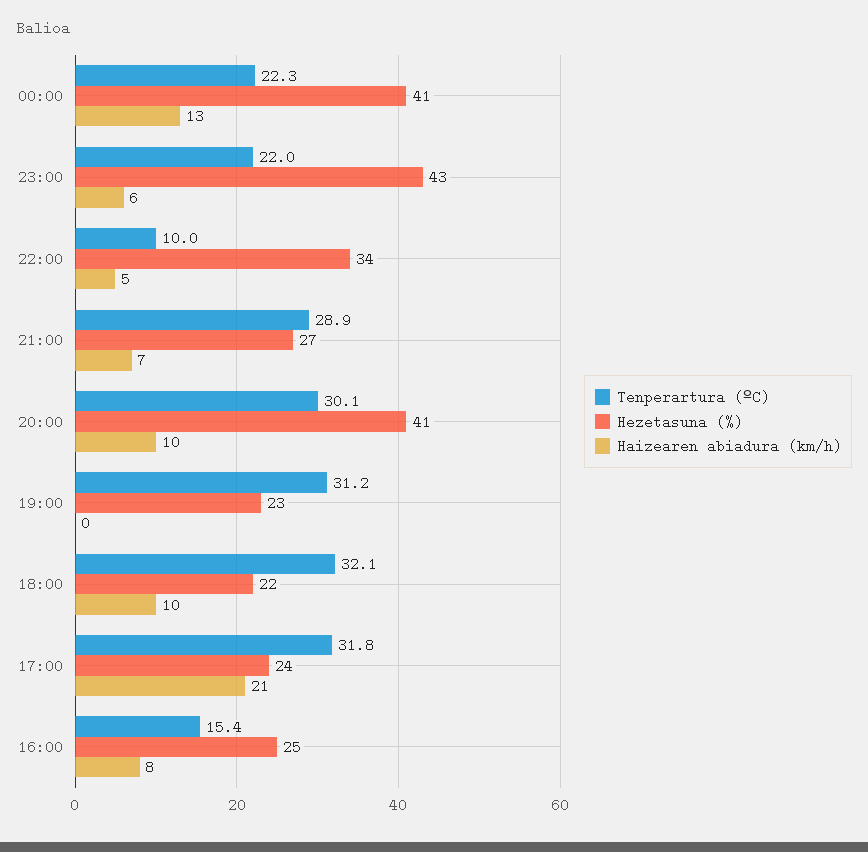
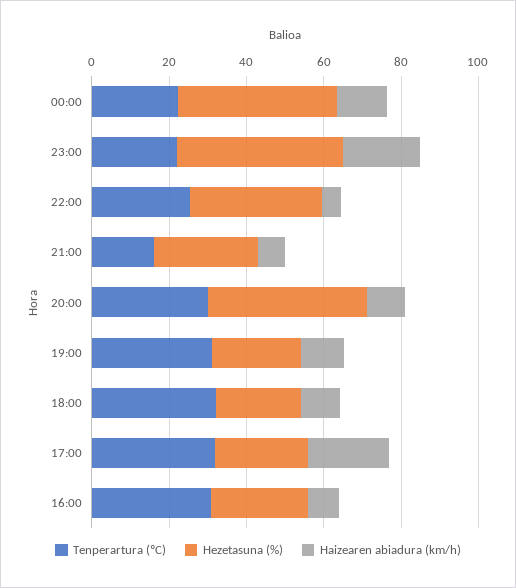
Haizearen abiadura (km/h), 23:00: 6 -> 20
Tenperartura (ºC), 22:00: 10 -> 25
Tenperartura (ºC), 21:00: 28.9 -> 15
Haizearen abiadura (km/h), 19:00: 0 -> 10
Tenperartura (ºC), 16:00: 15.4 -> 30

